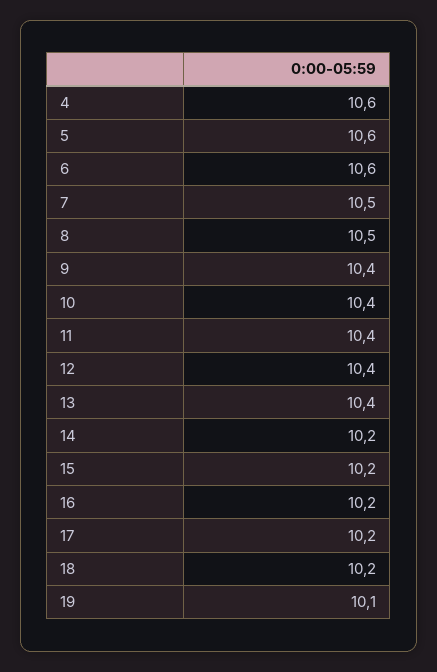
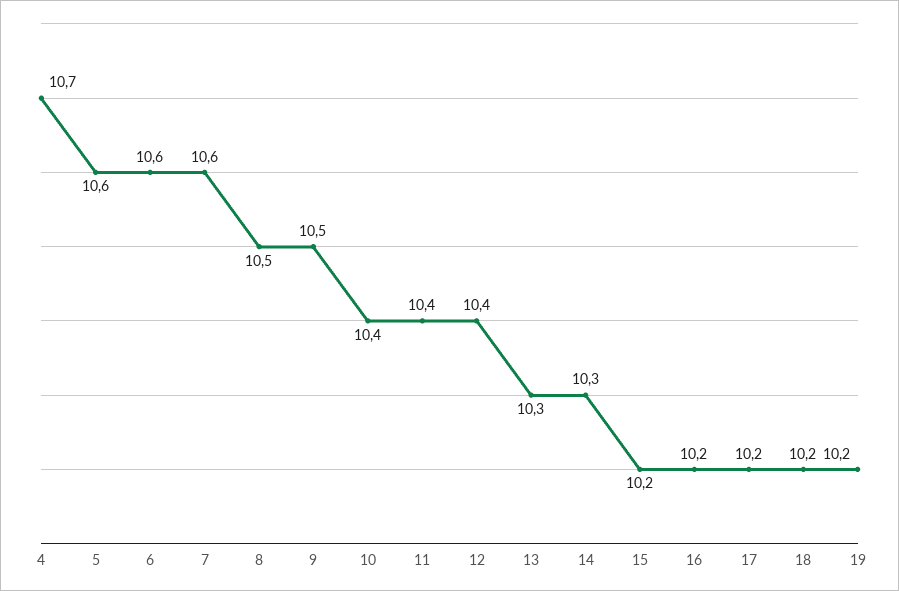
4: 10.6 -> 10.7
7: 10.5 -> 10.6
9: 10.4 -> 10.5
13: 10.4 -> 10.3
14: 10.2 -> 10.3
19: 10.1 -> 10.2

